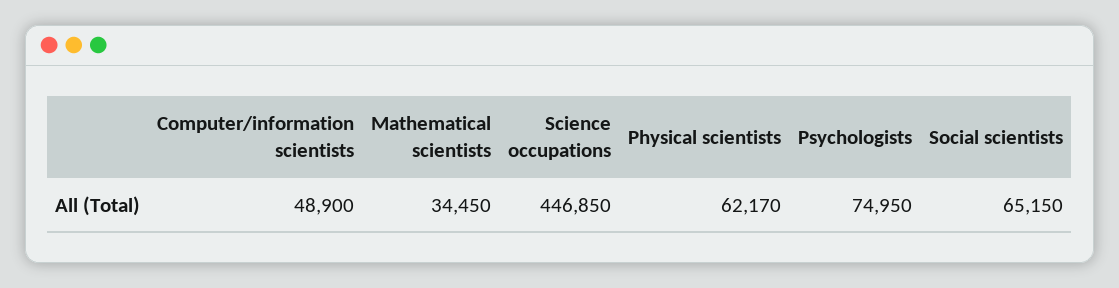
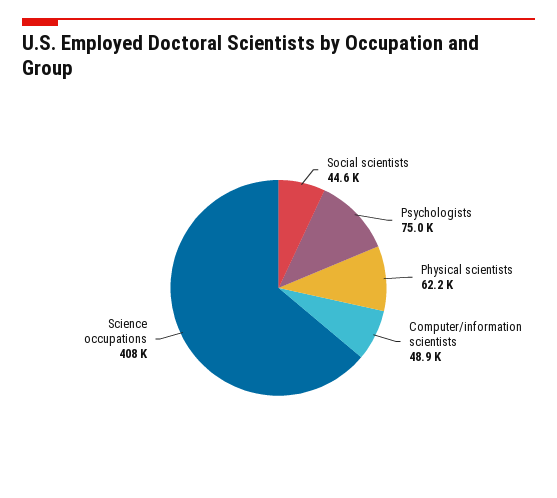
Mathematical scientists: 34450 -> none
Science occupations: 446850 -> 408000
Social scientists: 65150 -> 44600

